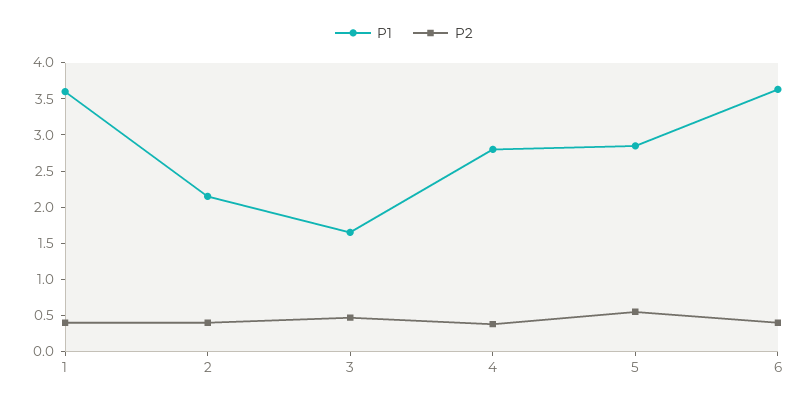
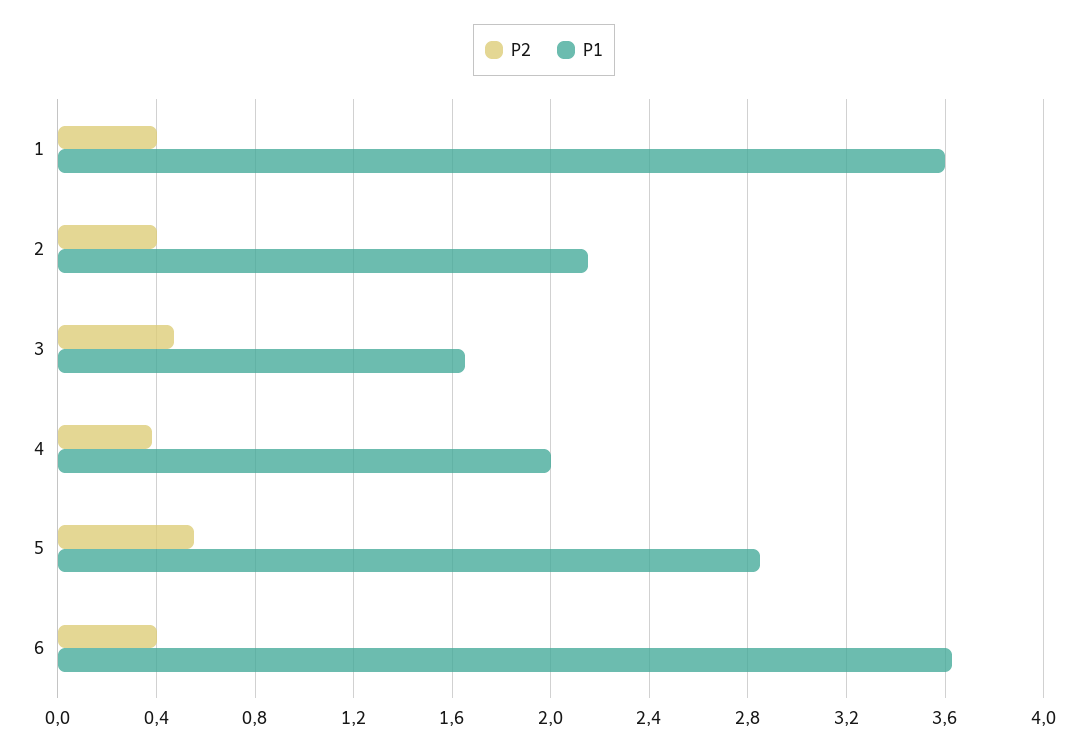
P1, 4: 2.75 -> 2

